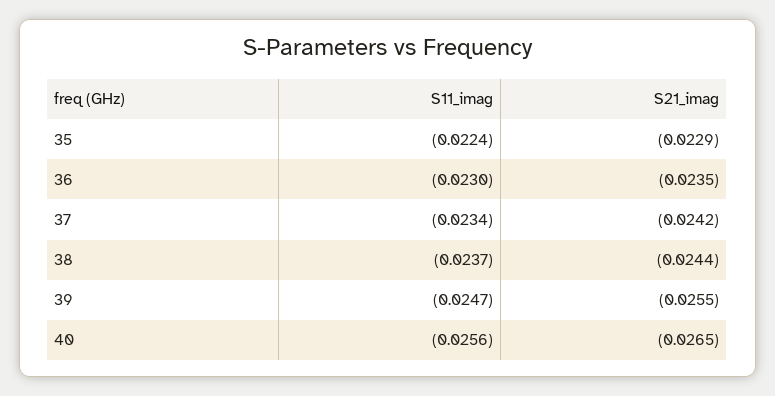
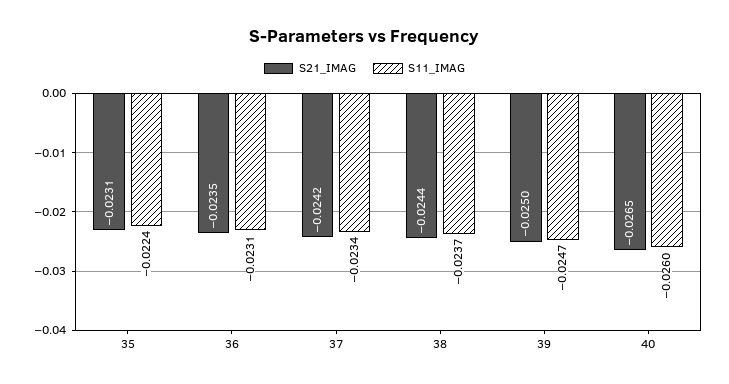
S21_imag, 35: -0.0229 -> -0.0231
S11_imag, 36: -0.023 -> -0.0231
S21_imag, 39: -0.0255 -> -0.025
S11_imag, 40: -0.0256 -> -0.026

